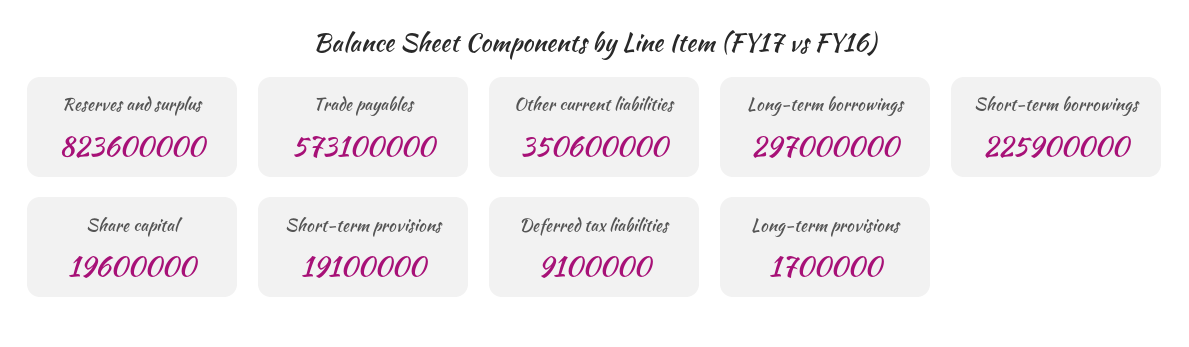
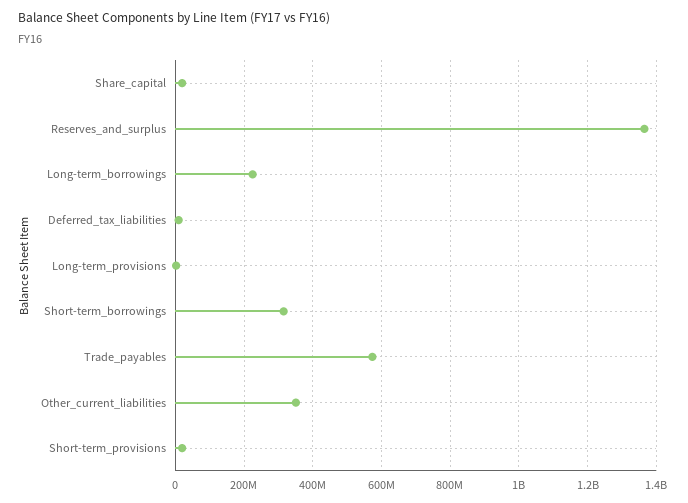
Reserves and surplus: 823600000 -> 1360000000
Long-term borrowings: 297000000 -> 220000000
Short-term borrowings: 225900000 -> 320000000

